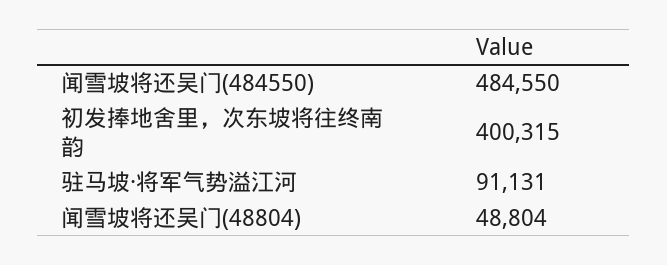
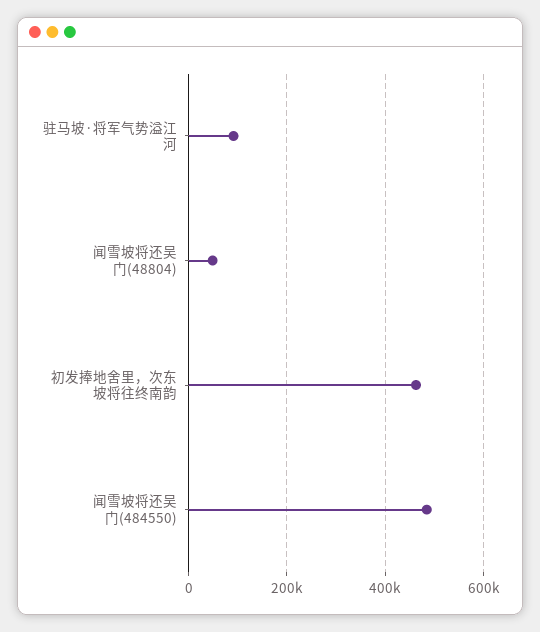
初发捧地舍里，次东坡将往终南韵: 400315 -> 460000

